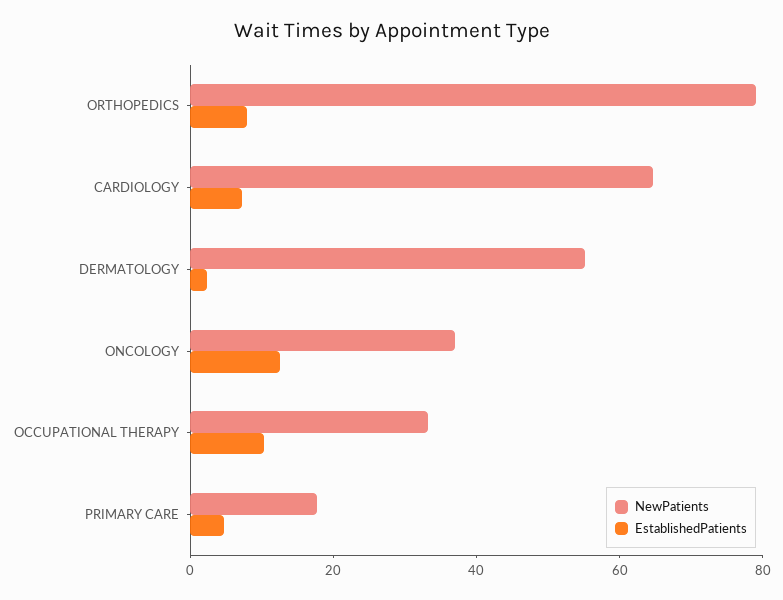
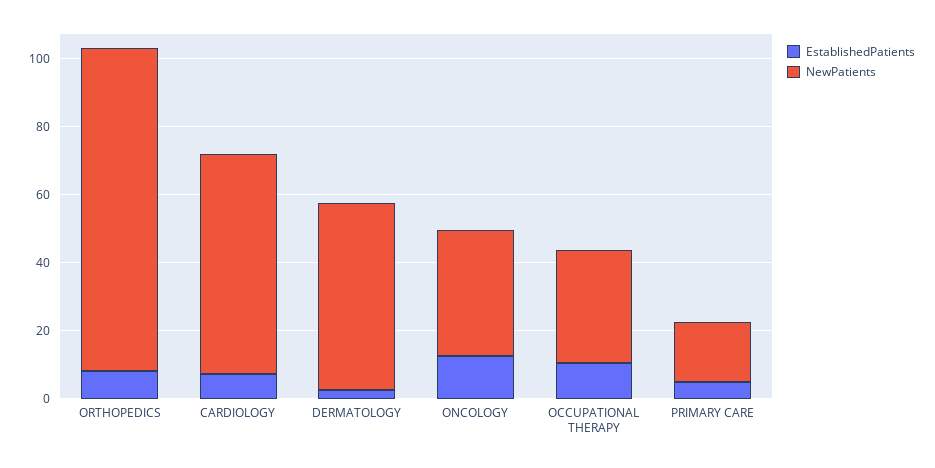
NewPatients, ORTHOPEDICS: 80 -> 95

